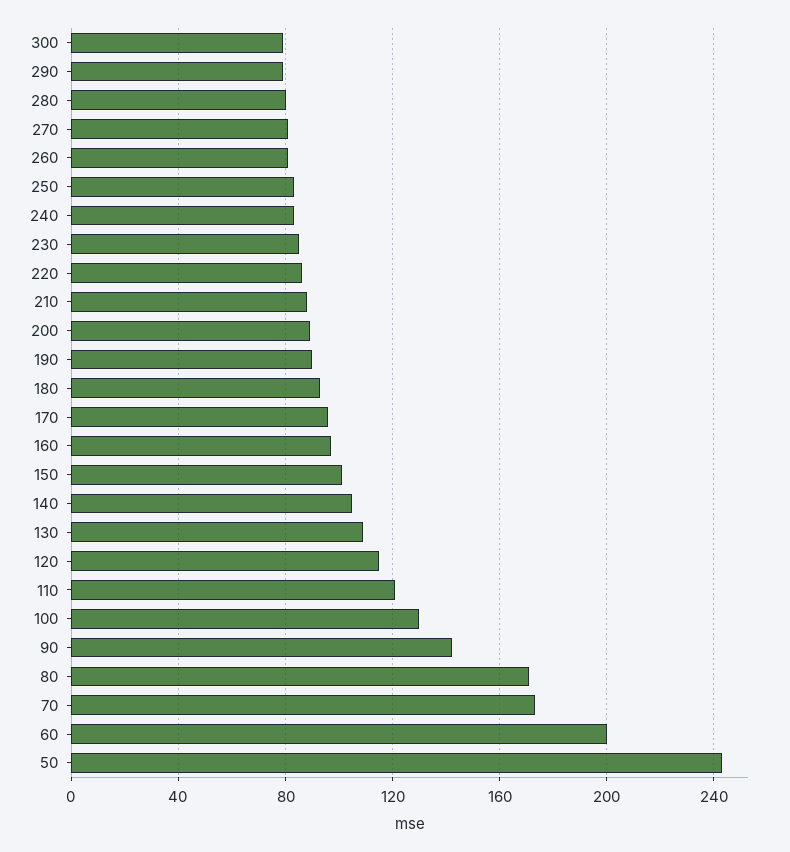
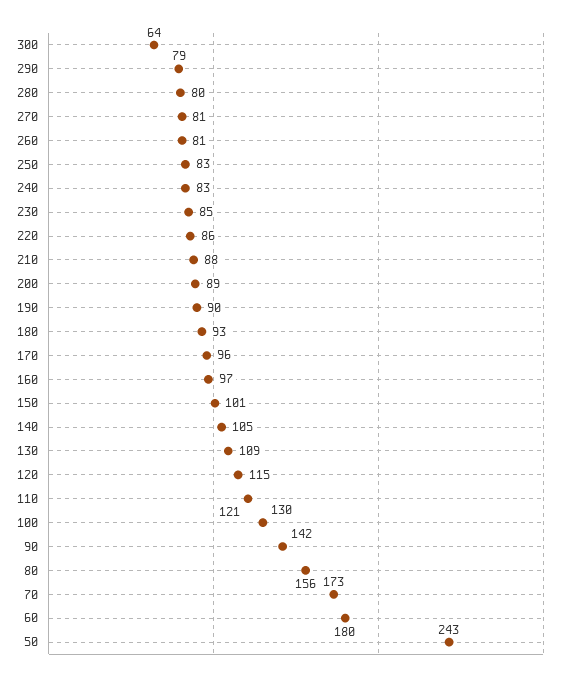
300: 80 -> 64
80: 170 -> 156
60: 200 -> 180

